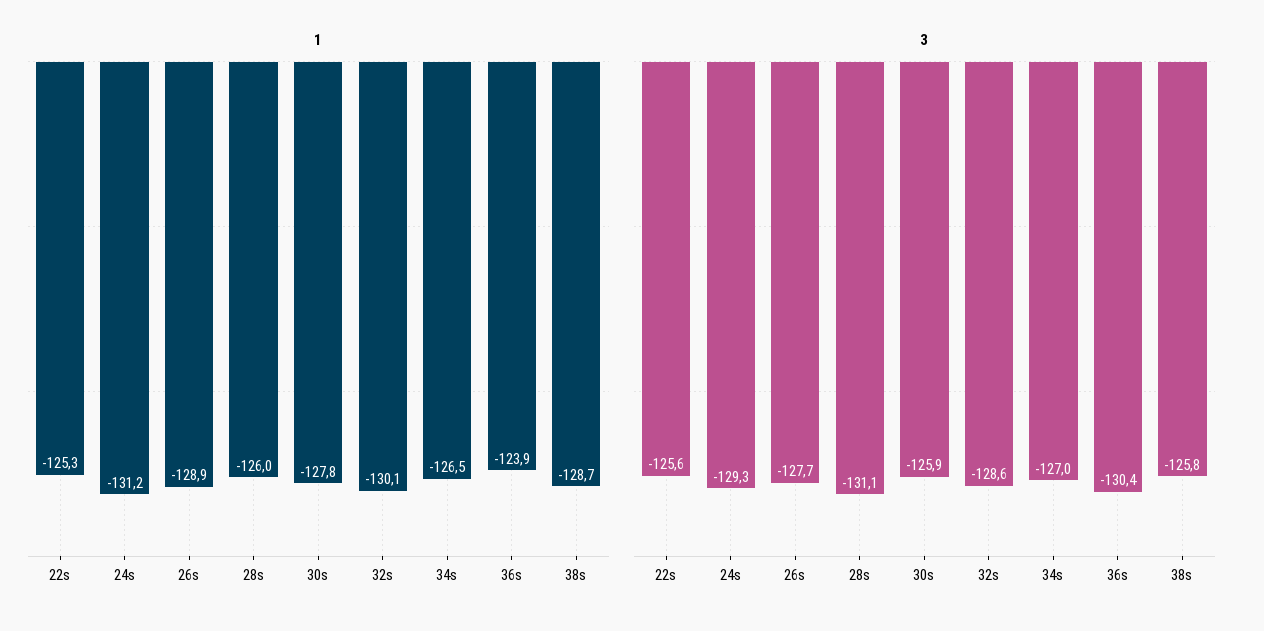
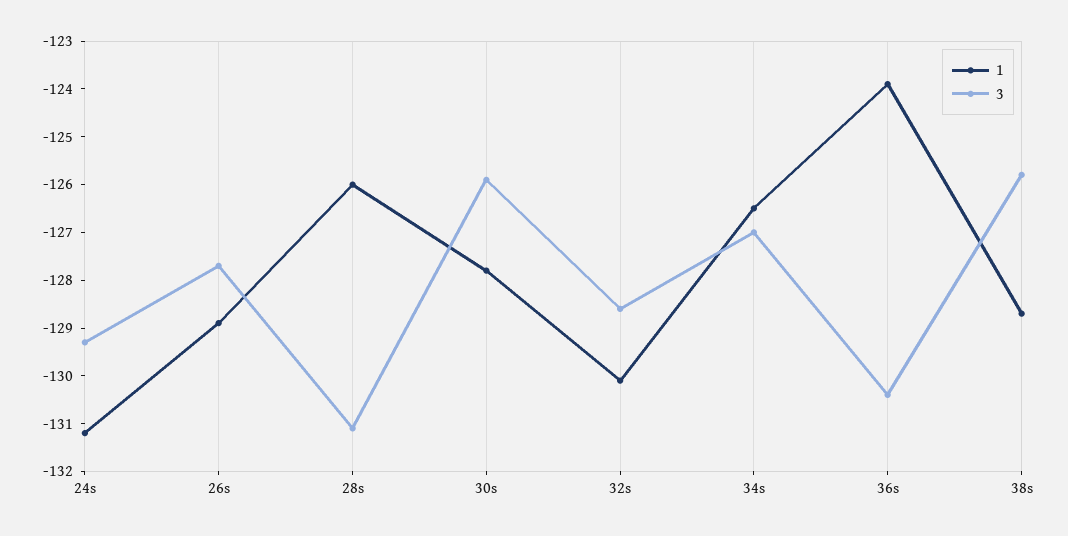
1, 22s: -125.3 -> none
3, 22s: -125.6 -> none

